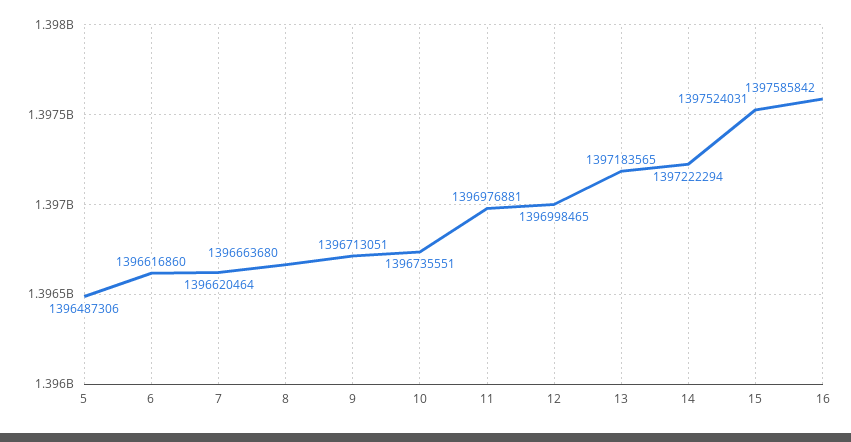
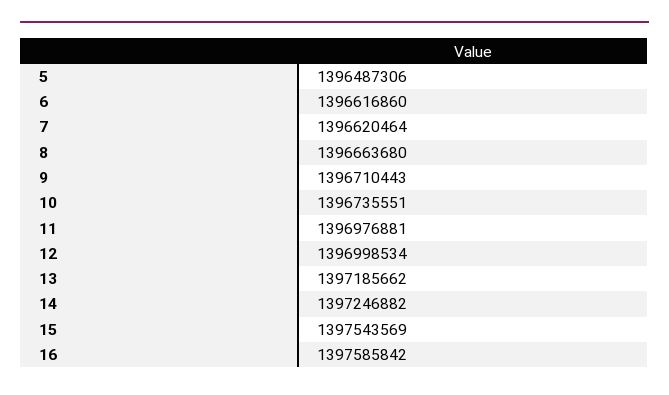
9: 1396713051 -> 1396710443
12: 1396998465 -> 1396998534
13: 1397183565 -> 1397185662
14: 1397222294 -> 1397246882
15: 1397524031 -> 1397543569

